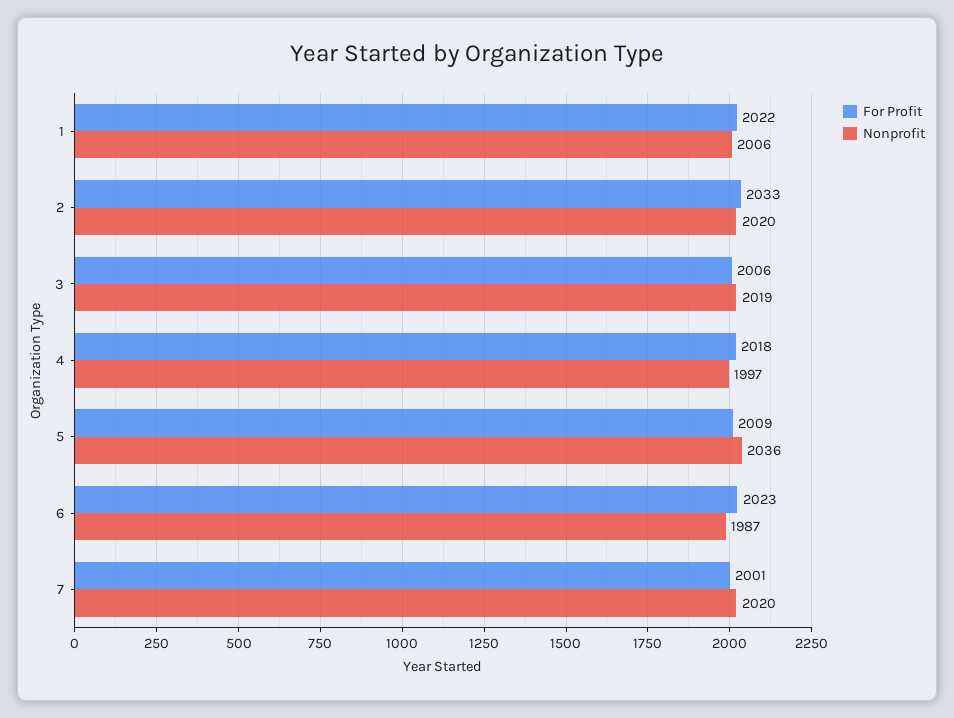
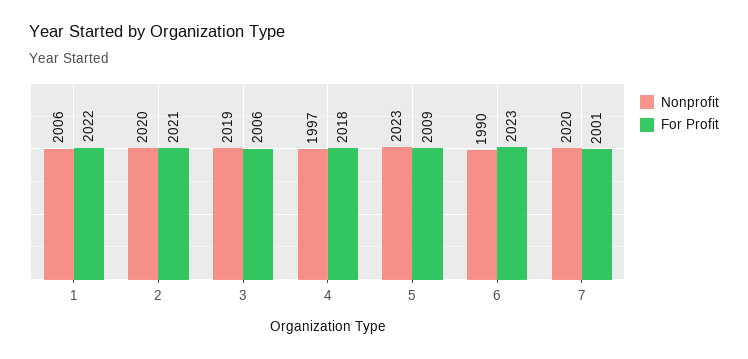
For Profit, 2: 2033 -> 2021
Nonprofit, 5: 2036 -> 2023
Nonprofit, 6: 1987 -> 1990

